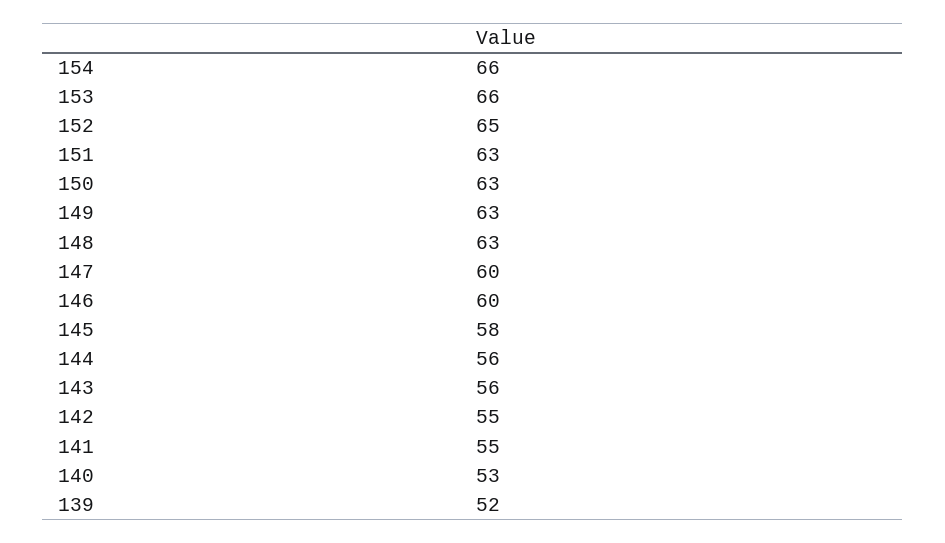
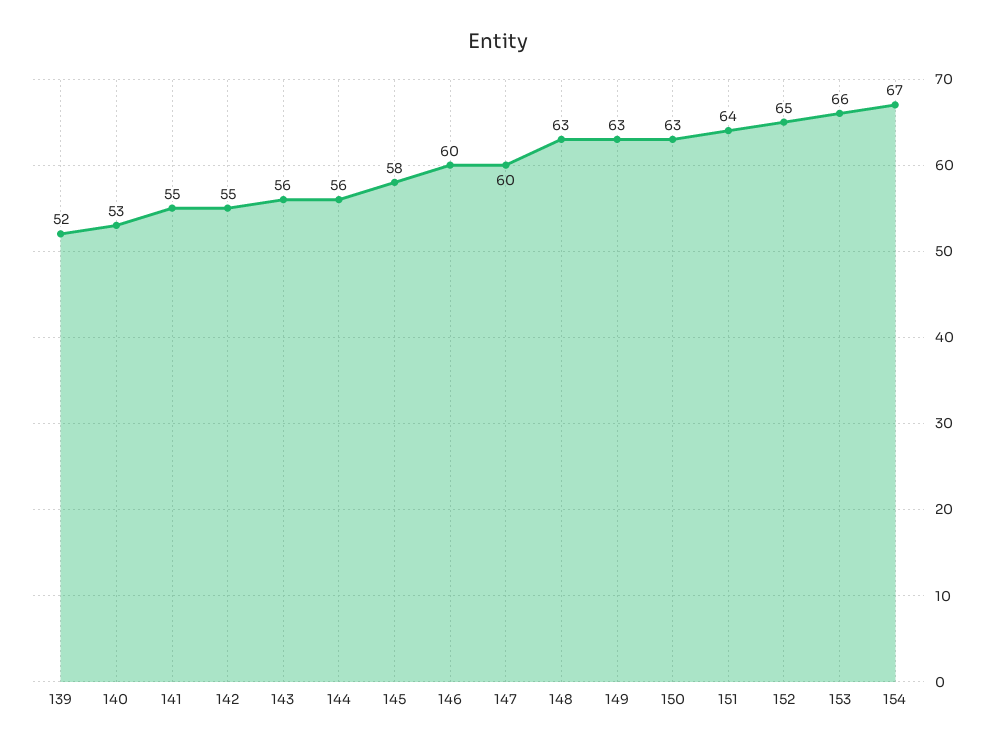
154: 66 -> 67
151: 63 -> 64

